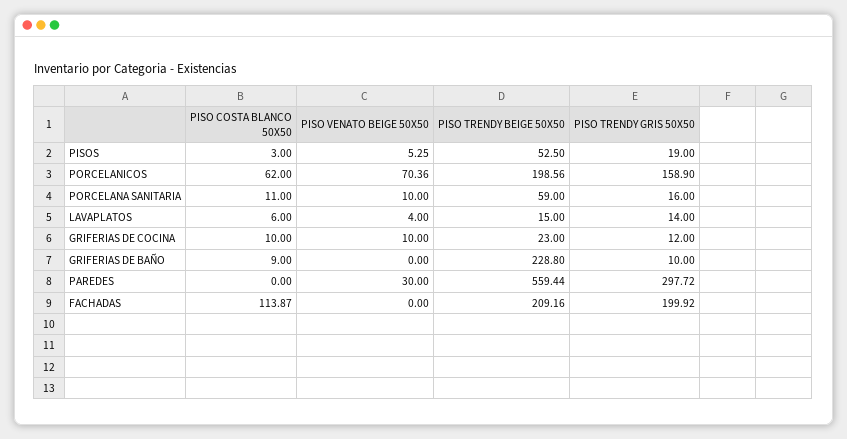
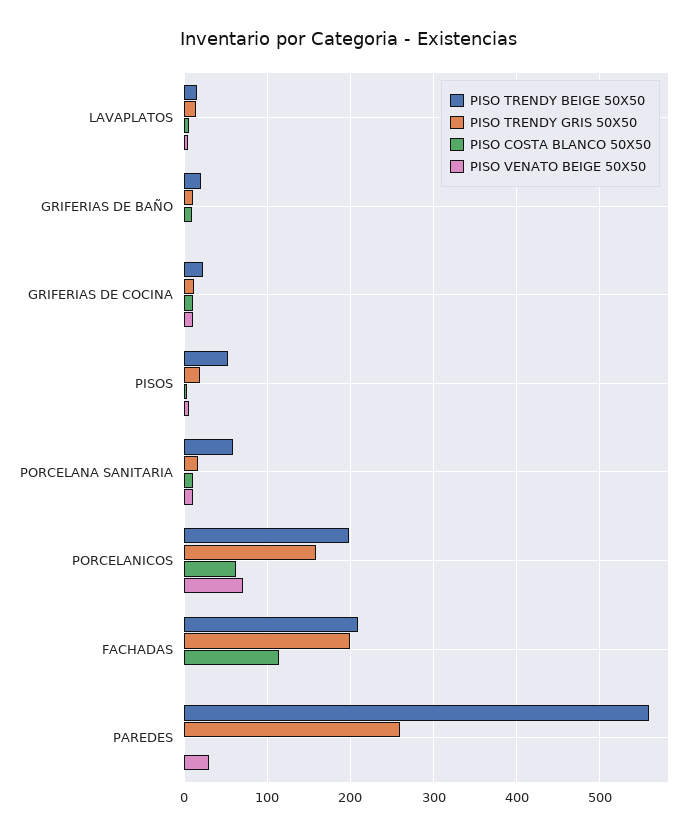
PISO TRENDY BEIGE 50X50, GRIFERIAS DE BAÑO: 228.8 -> 20
PISO TRENDY GRIS 50X50, PAREDES: 297.72 -> 260

